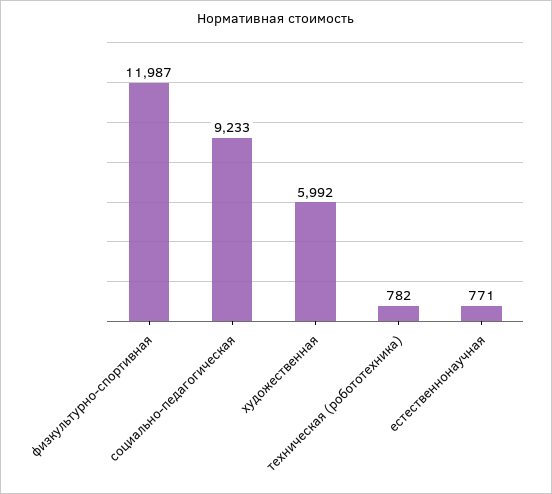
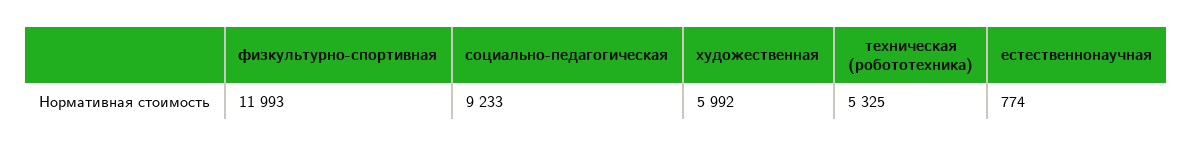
физкультурно-спортивная: 11987 -> 11993
техническая (робототехника): 782 -> 5325
естественнонаучная: 771 -> 774

